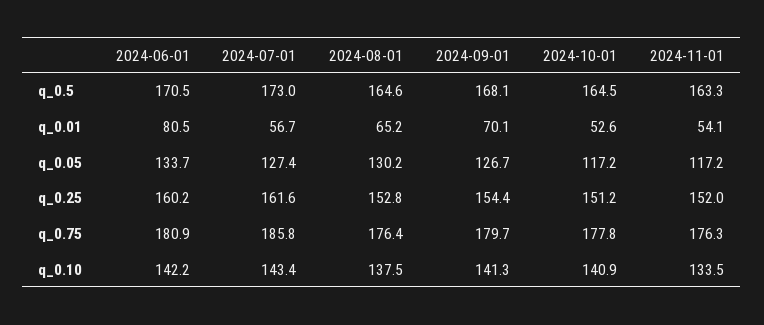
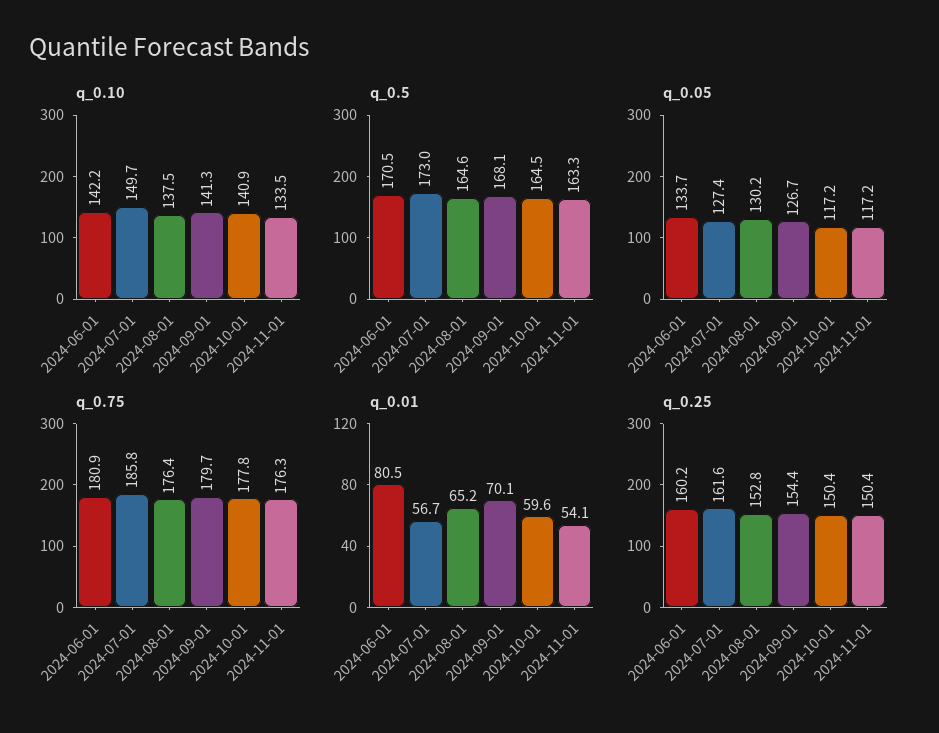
q_0.01, 2024-10-01: 52.6 -> 59.6
q_0.25, 2024-10-01: 151.2 -> 150.4
q_0.25, 2024-11-01: 152 -> 150.4
q_0.10, 2024-07-01: 143.4 -> 149.7

